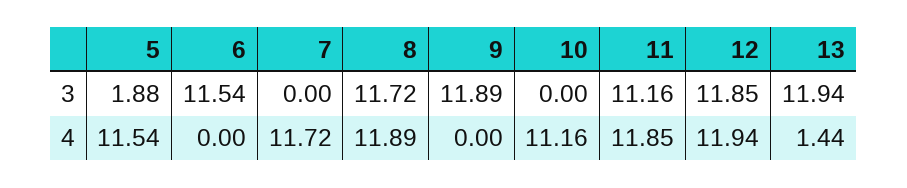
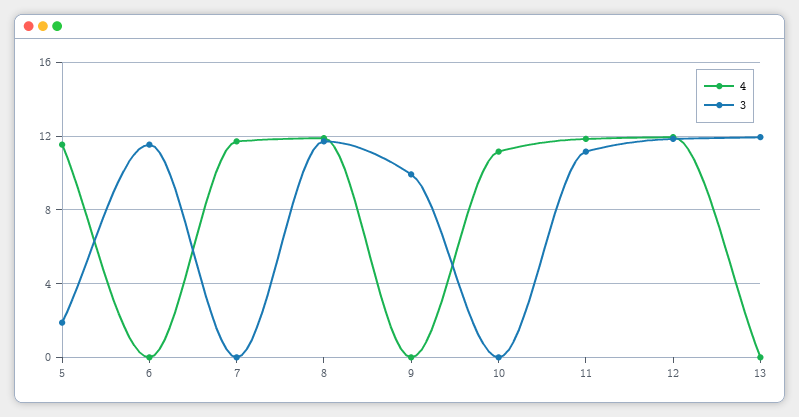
3, 9: 11.89 -> 10
4, 13: 1.44 -> 0

